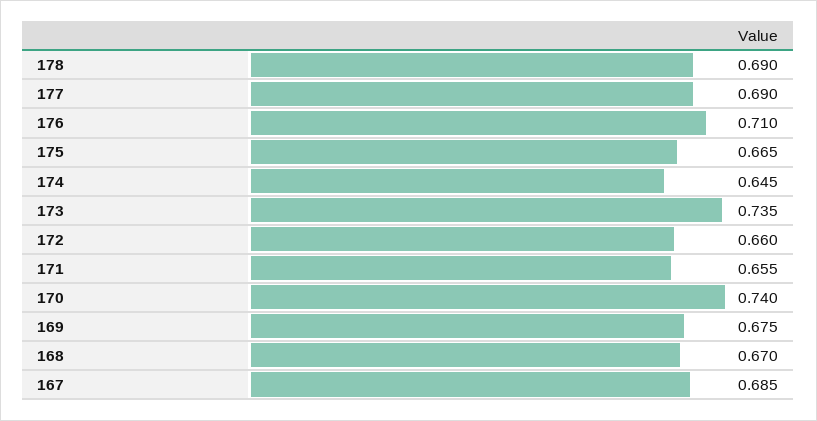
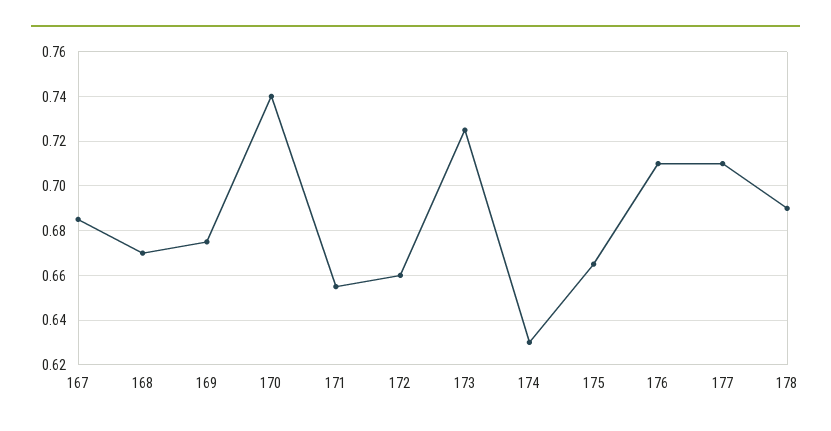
177: 0.69 -> 0.71
174: 0.645 -> 0.63
173: 0.735 -> 0.725

